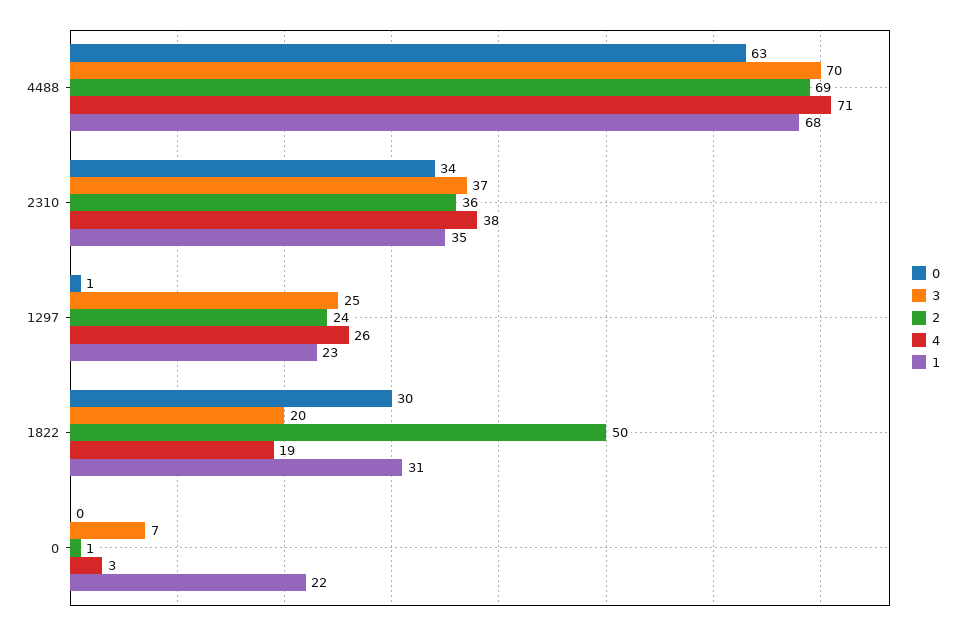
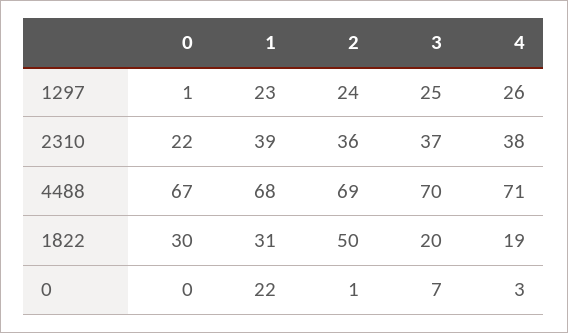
0, 4488: 63 -> 67
0, 2310: 34 -> 22
1, 2310: 35 -> 39

